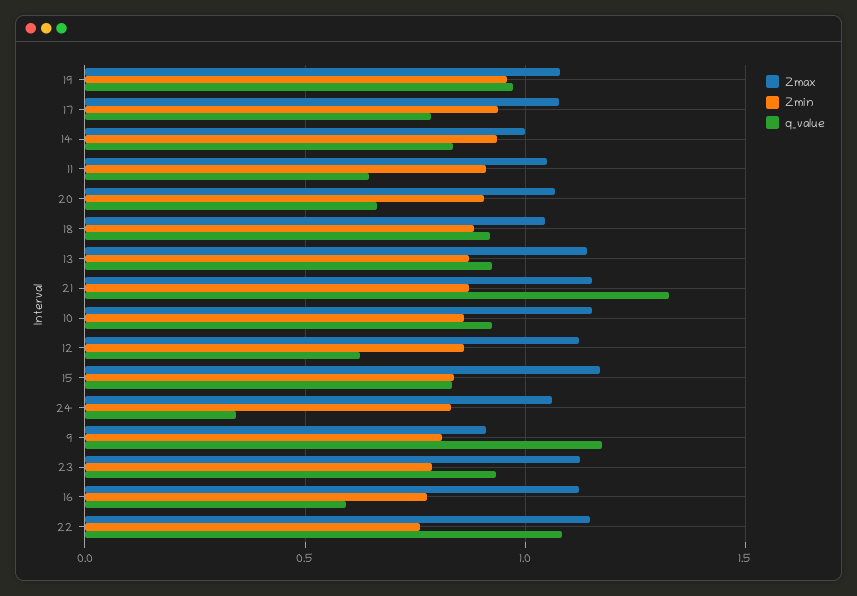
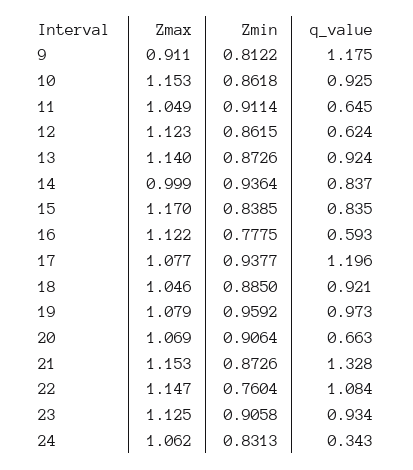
q_value, 17: 0.8 -> 1.196
Zmin, 23: 0.8 -> 0.9058

